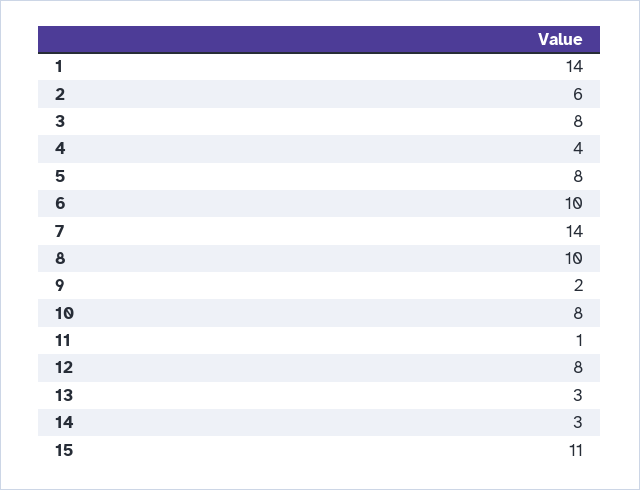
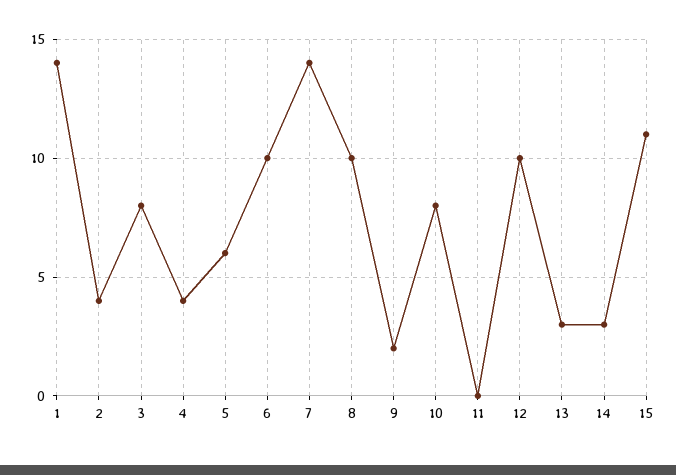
2: 6 -> 4
5: 8 -> 6
11: 1 -> 0
12: 8 -> 10

